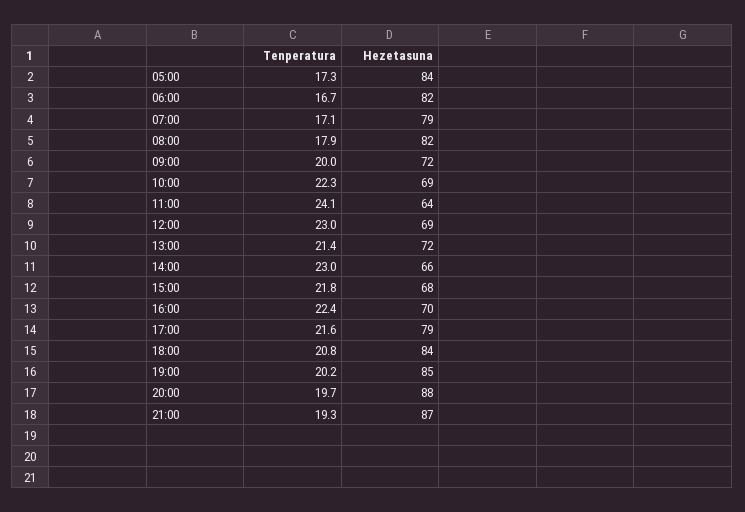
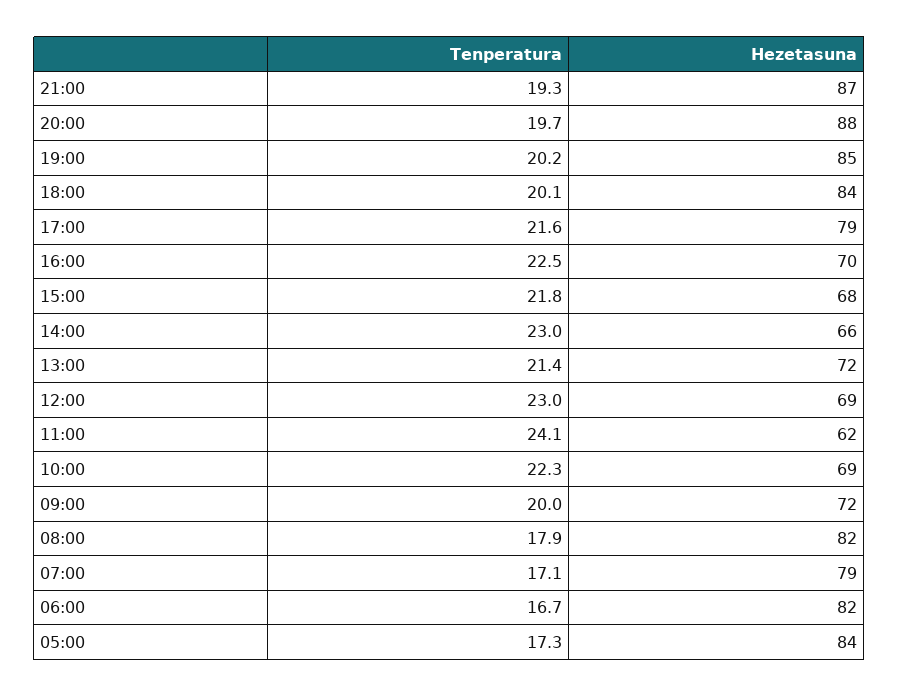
Hezetasuna, 11:00: 64 -> 62
Tenperatura, 16:00: 22.4 -> 22.5
Tenperatura, 18:00: 20.8 -> 20.1

